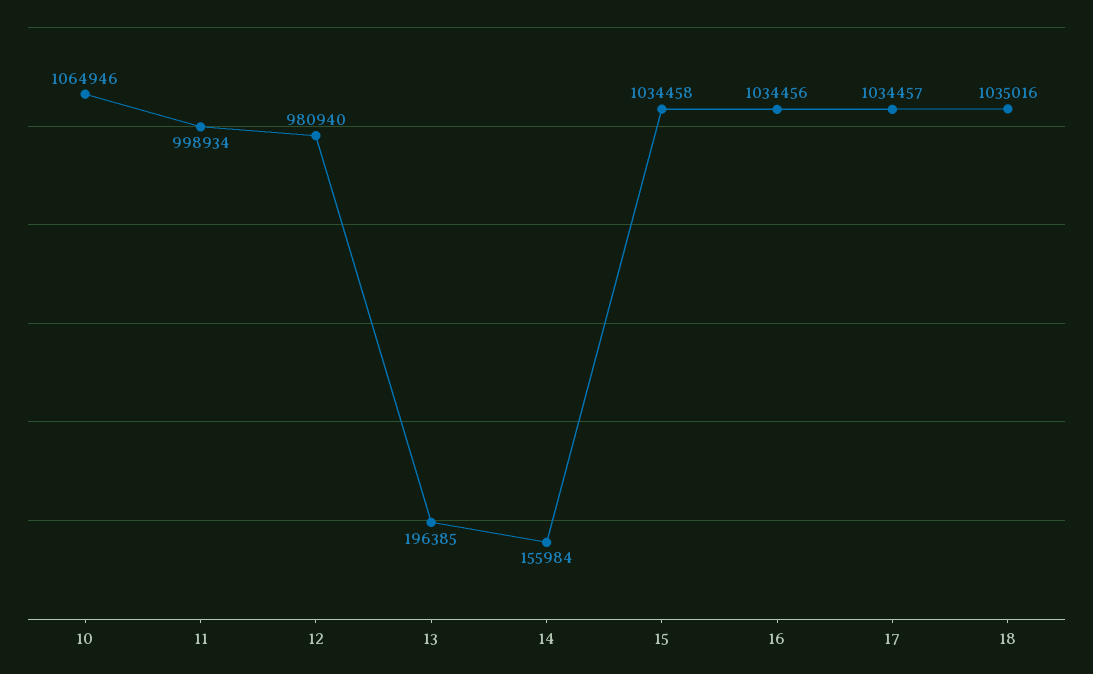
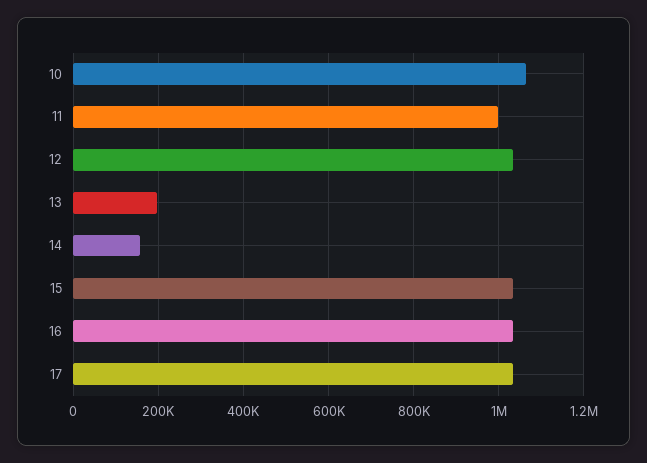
12: 980940 -> 1040000
18: 1035016 -> none

